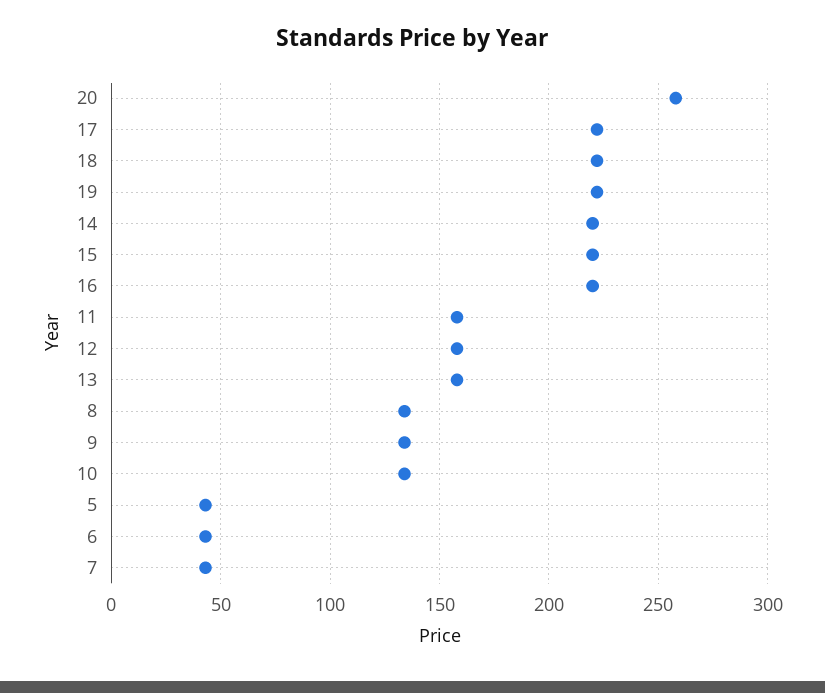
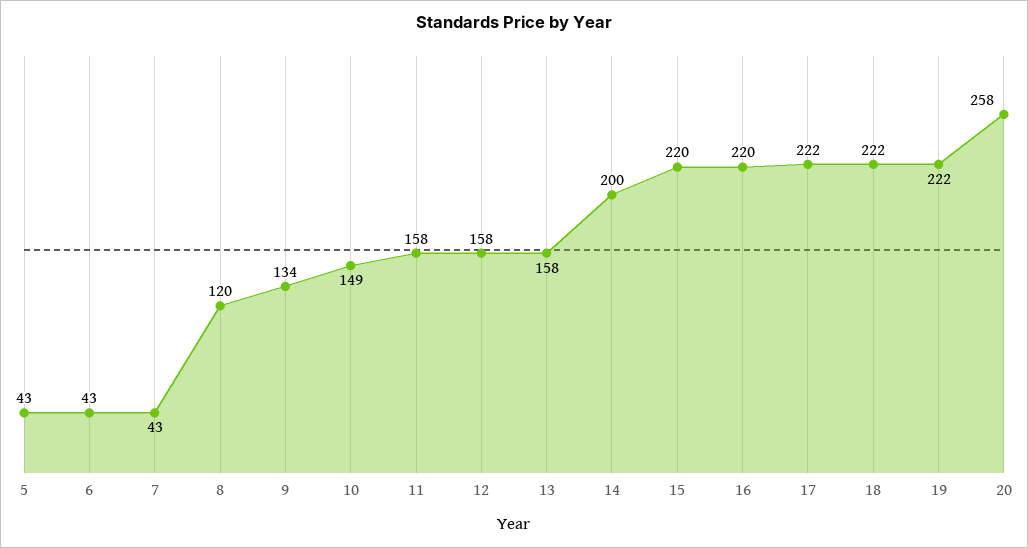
14: 220 -> 200
8: 135 -> 120
10: 135 -> 149

